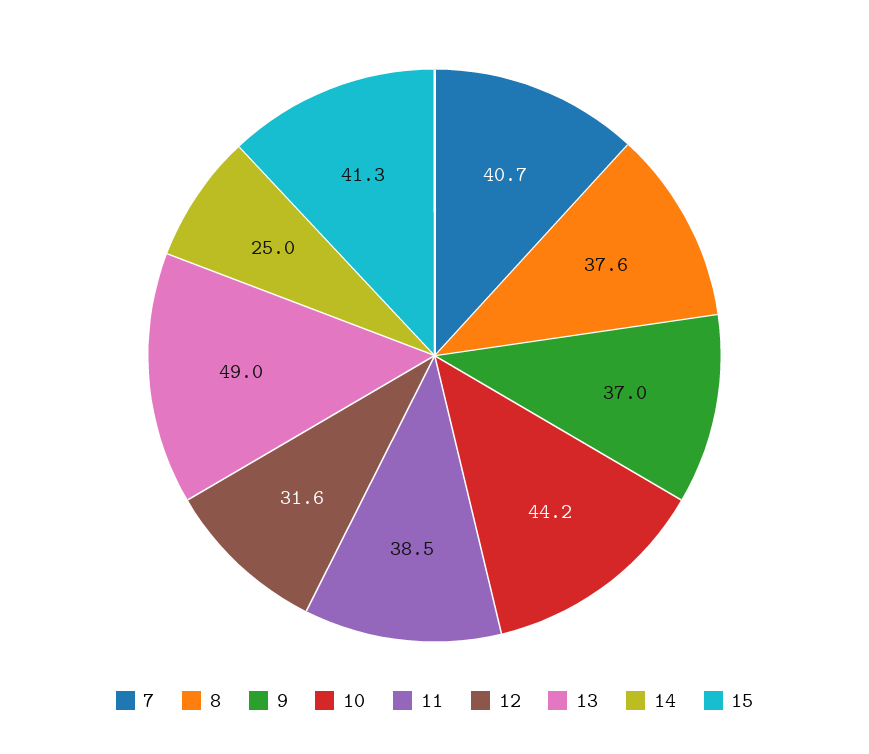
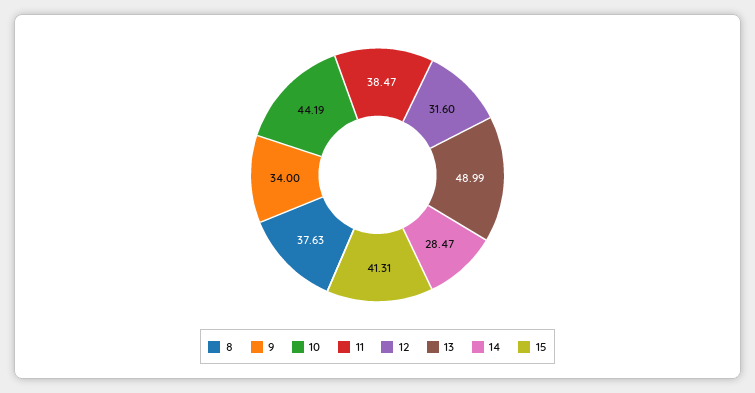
7: 40.7 -> none
9: 37 -> 34
14: 25 -> 28.47

